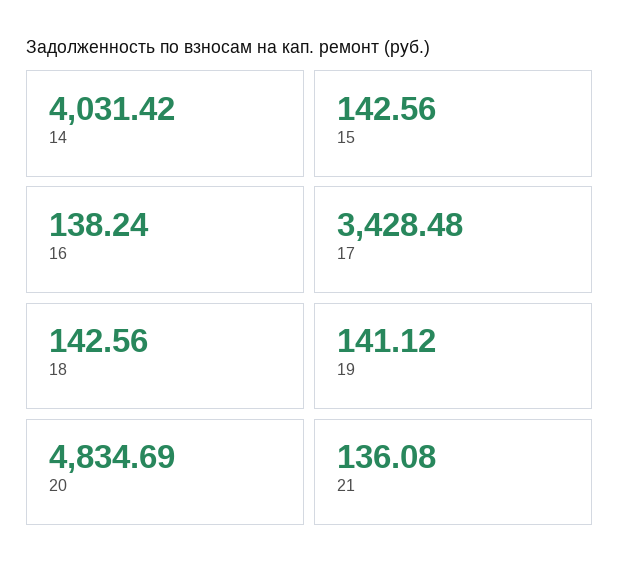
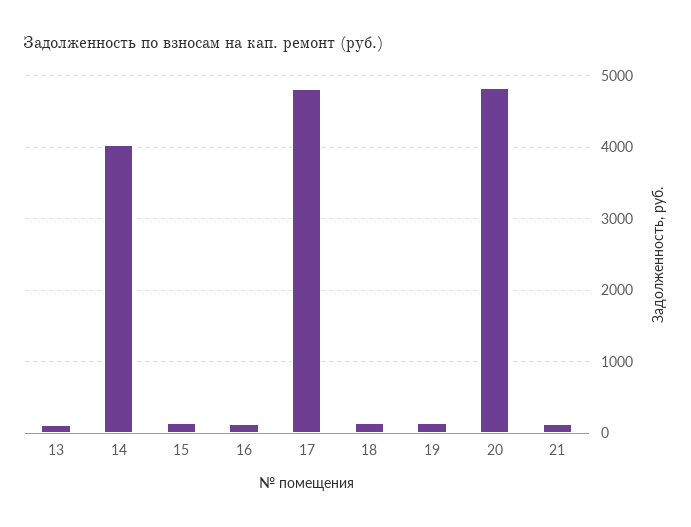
17: 3428.48 -> 4800
13: none -> 100

